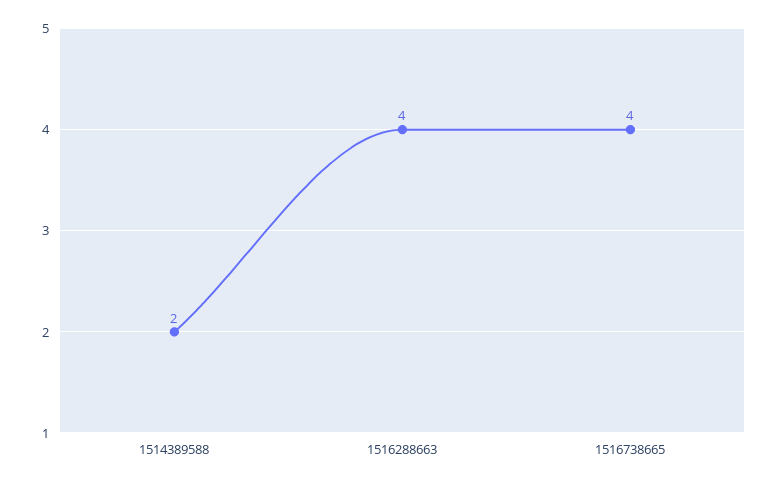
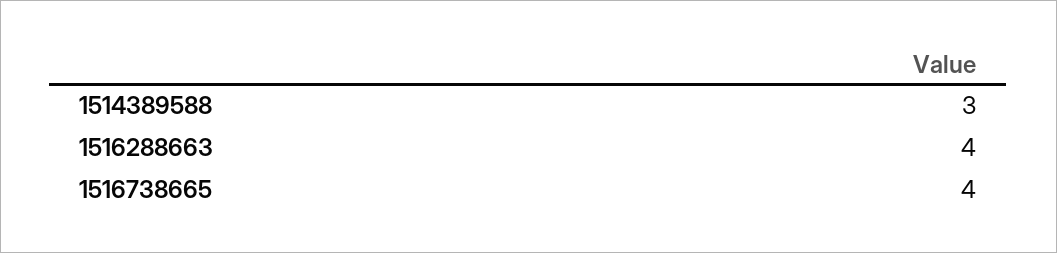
1514389588: 2 -> 3

